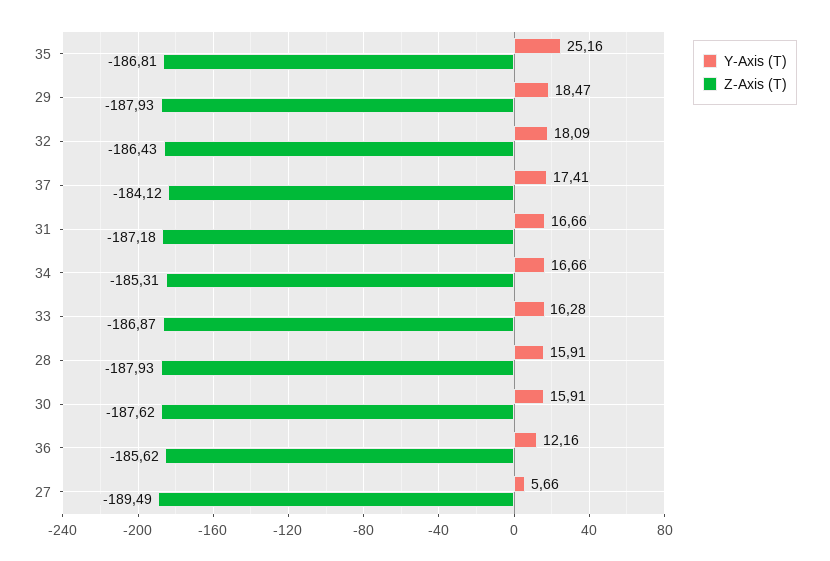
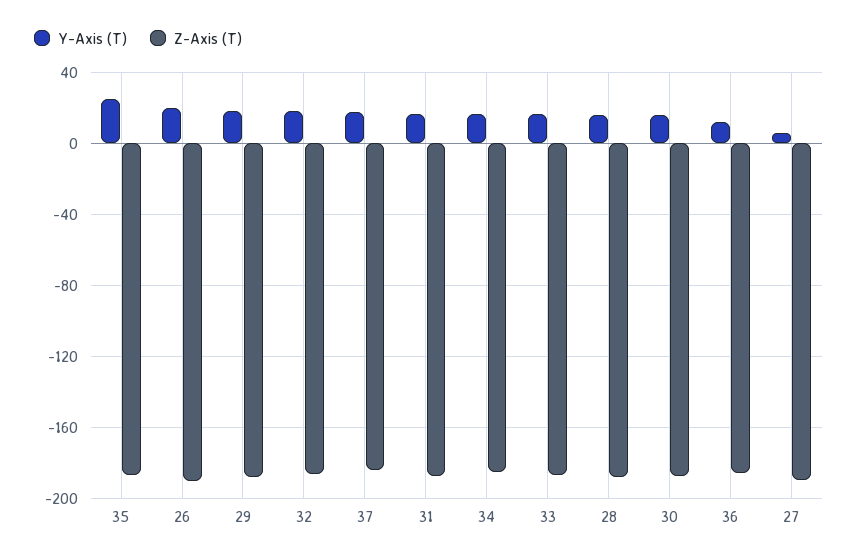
Y-Axis (T), 26: none -> 20
Z-Axis (T), 26: none -> -190

